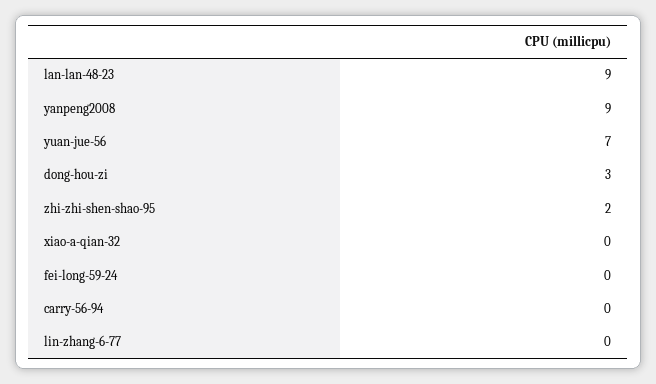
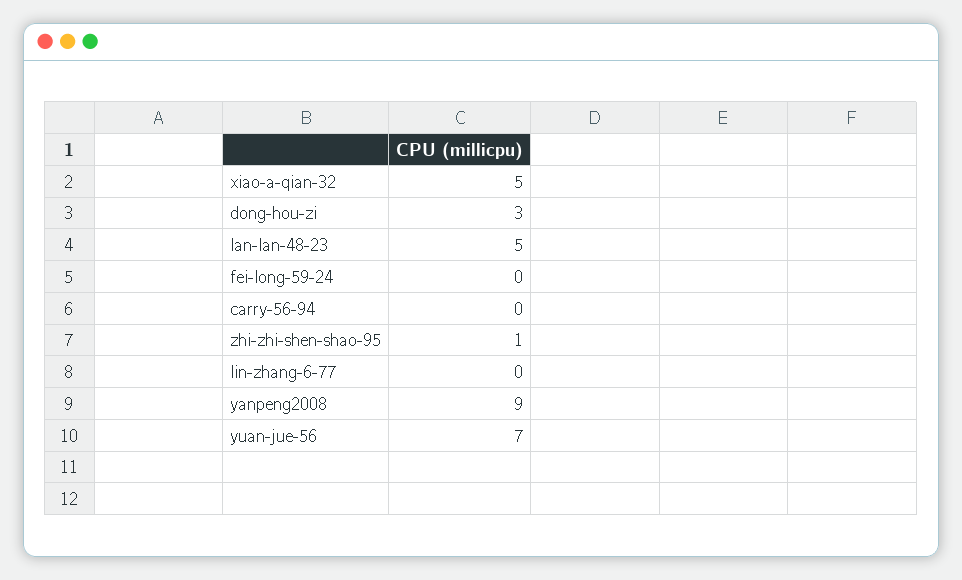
lan-lan-48-23: 9 -> 5
zhi-zhi-shen-shao-95: 2 -> 1
xiao-a-qian-32: 0 -> 5

